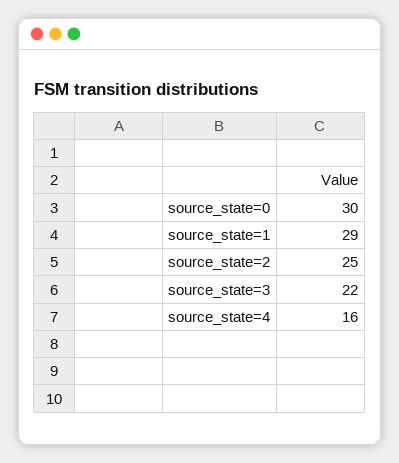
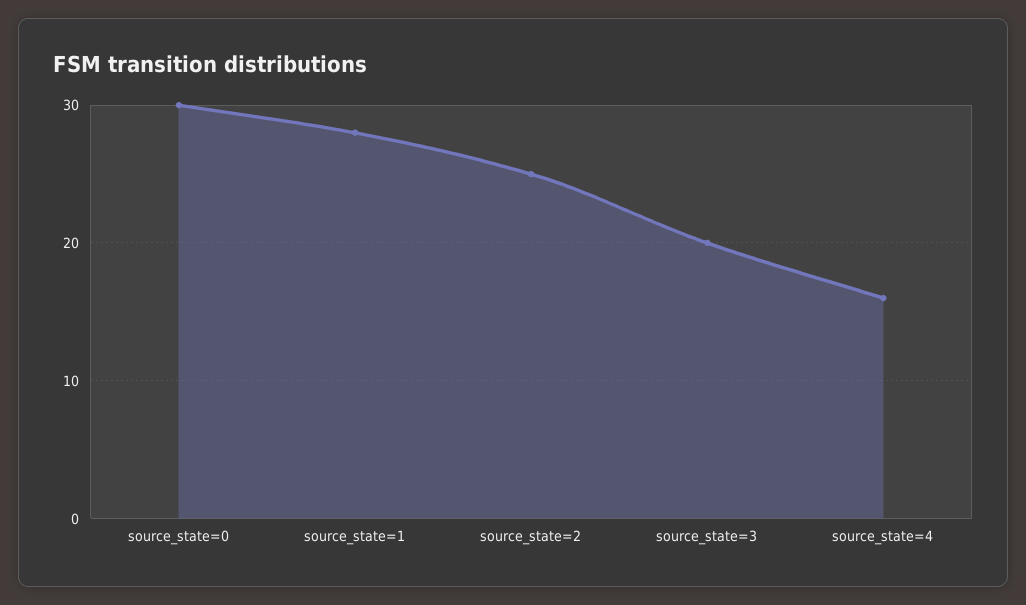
source_state=1: 29 -> 28
source_state=3: 22 -> 20

